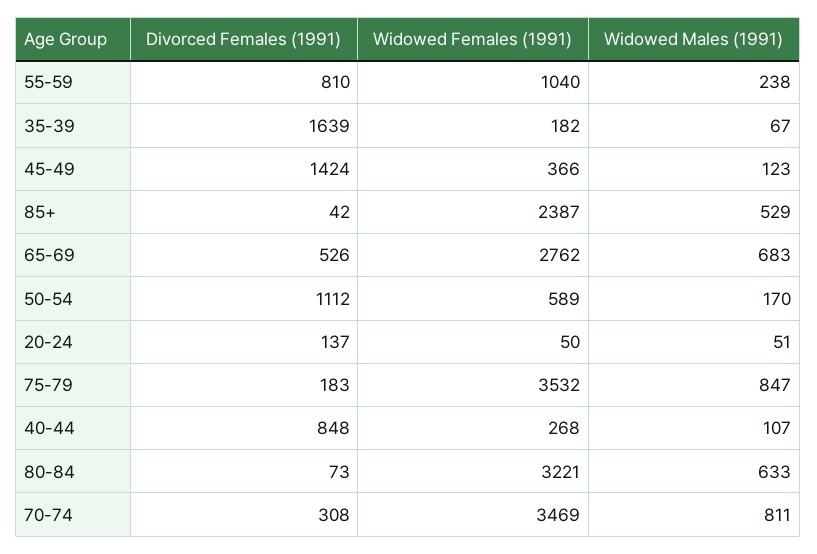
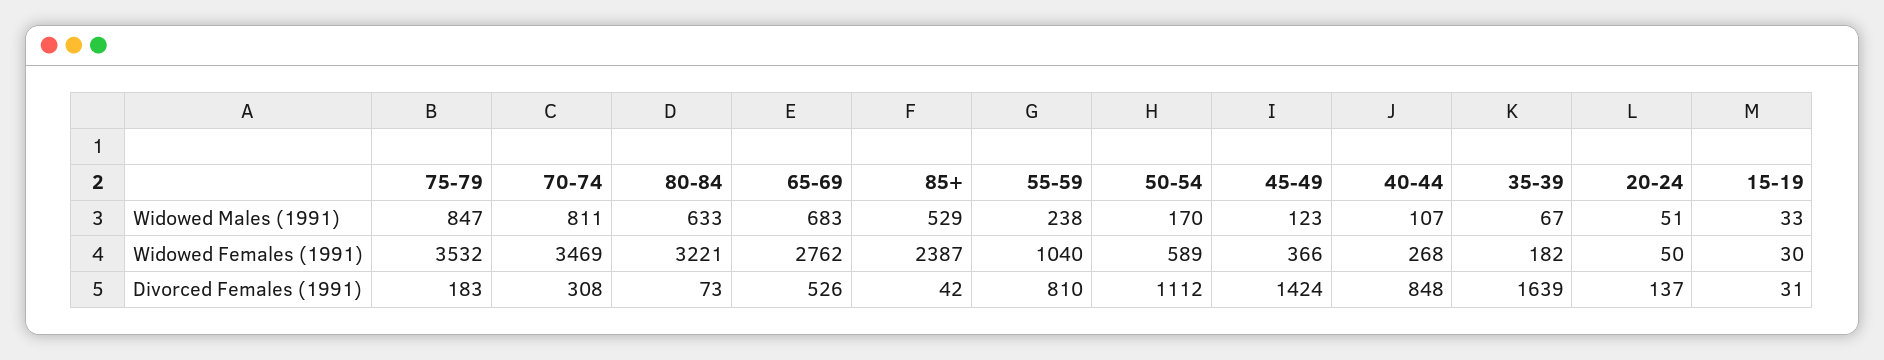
Widowed Males (1991), 15-19: none -> 33
Widowed Females (1991), 15-19: none -> 30
Divorced Females (1991), 15-19: none -> 31

